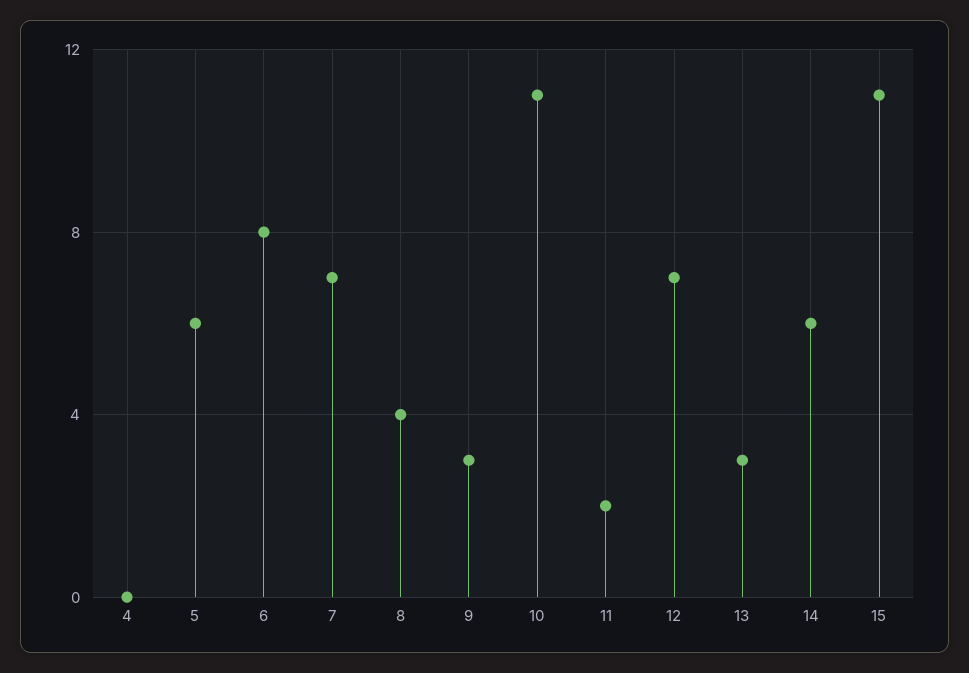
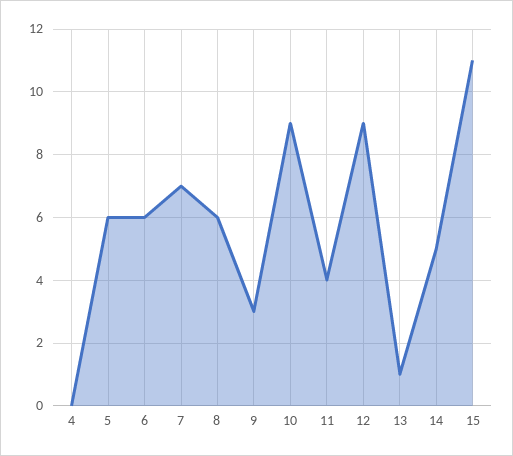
6: 8 -> 6
8: 4 -> 6
10: 11 -> 9
11: 2 -> 4
12: 7 -> 9
13: 3 -> 1
14: 6 -> 5

